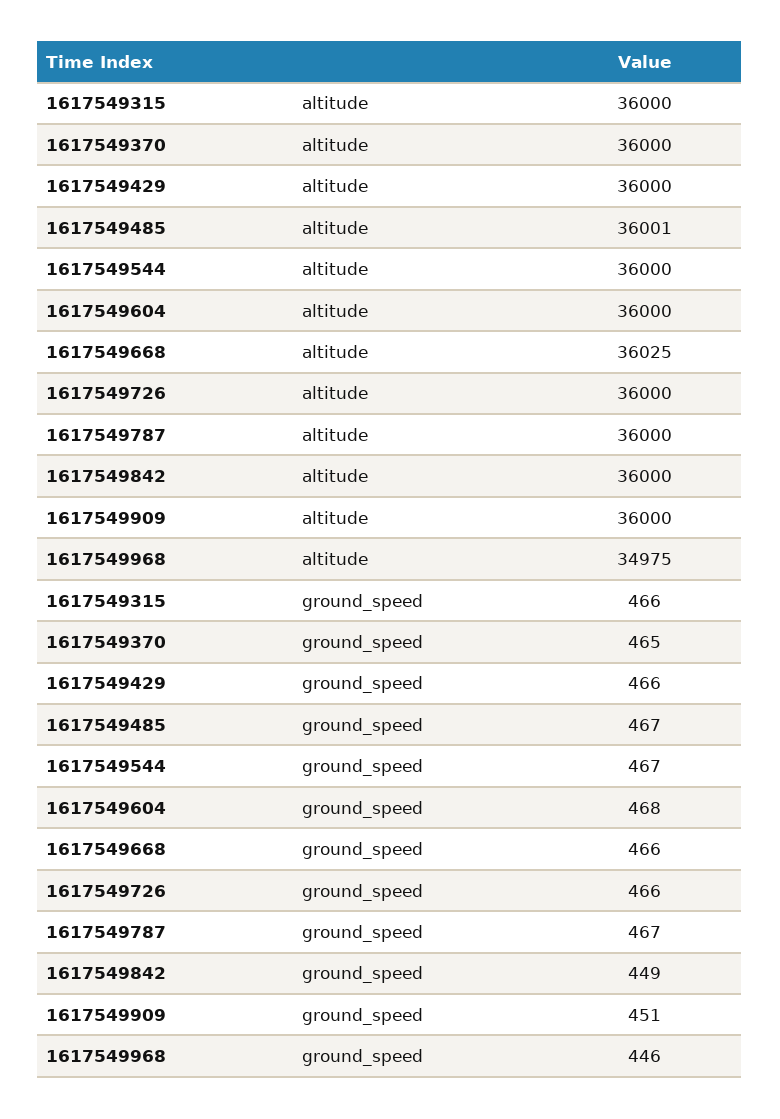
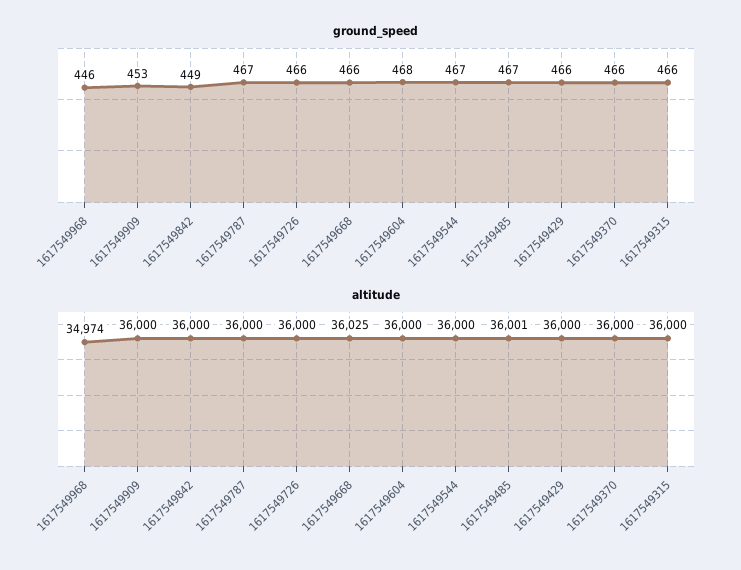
altitude, 1617549968: 34975 -> 34974
ground_speed, 1617549370: 465 -> 466
ground_speed, 1617549909: 451 -> 453

